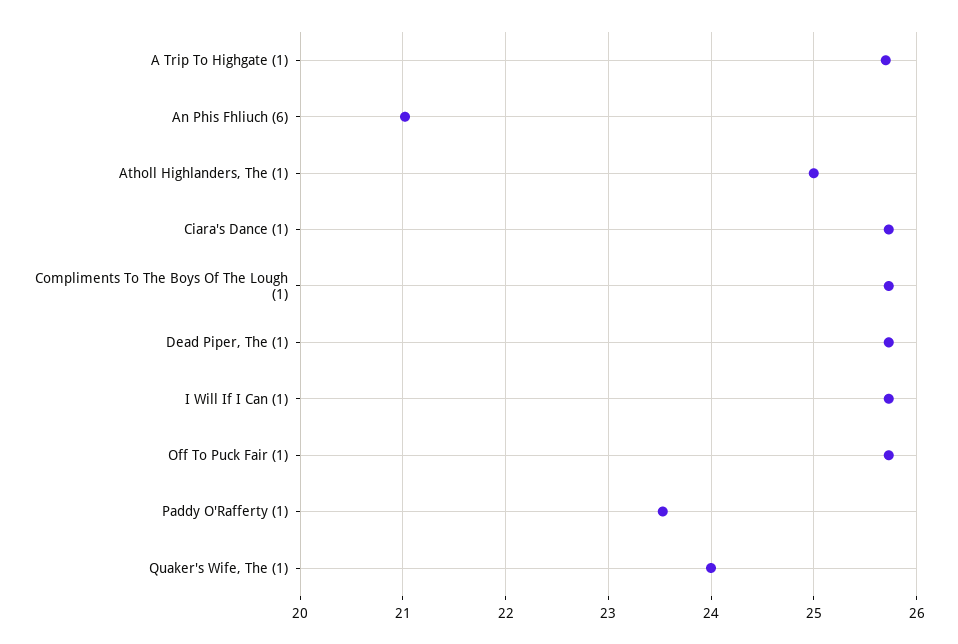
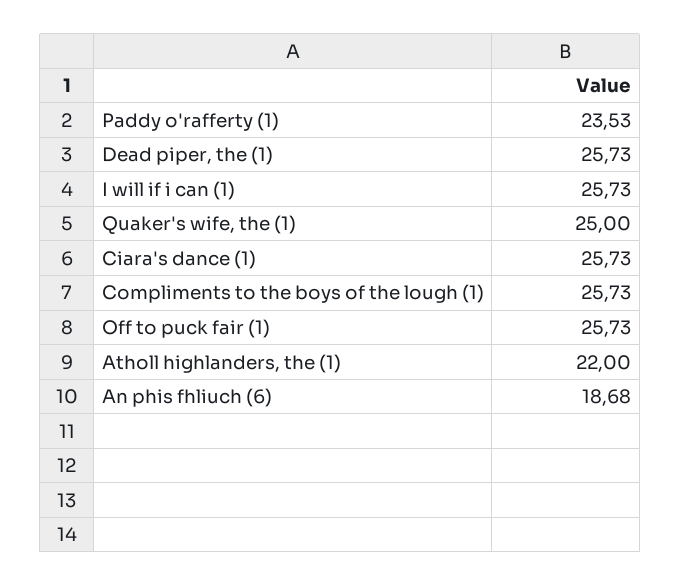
A Trip To Highgate (1): 25.7 -> none
An Phis Fhliuch (6): 21 -> 18.68
Atholl Highlanders, The (1): 25 -> 22
Quaker's Wife, The (1): 24 -> 25

